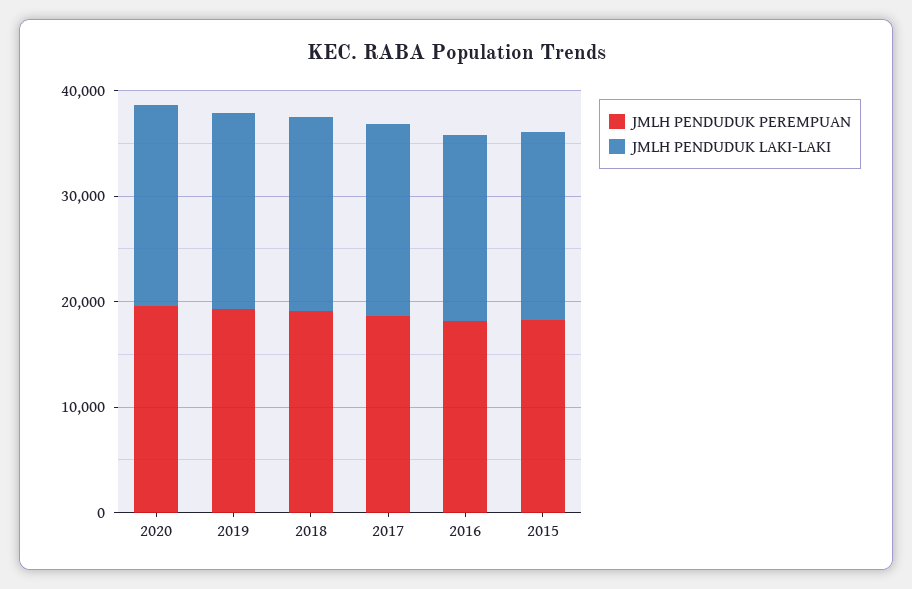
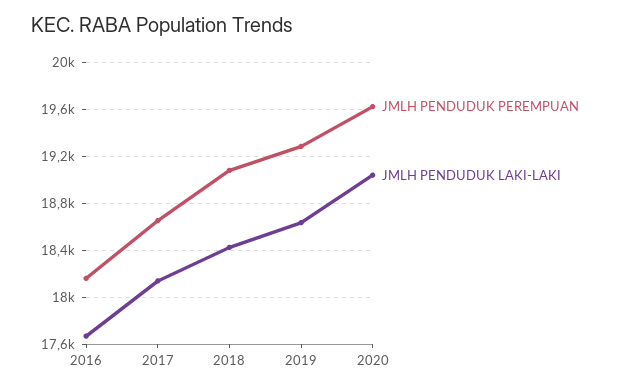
JMLH PENDUDUK PEREMPUAN, 2015: 18000 -> none
JMLH PENDUDUK LAKI-LAKI, 2015: 18000 -> none

